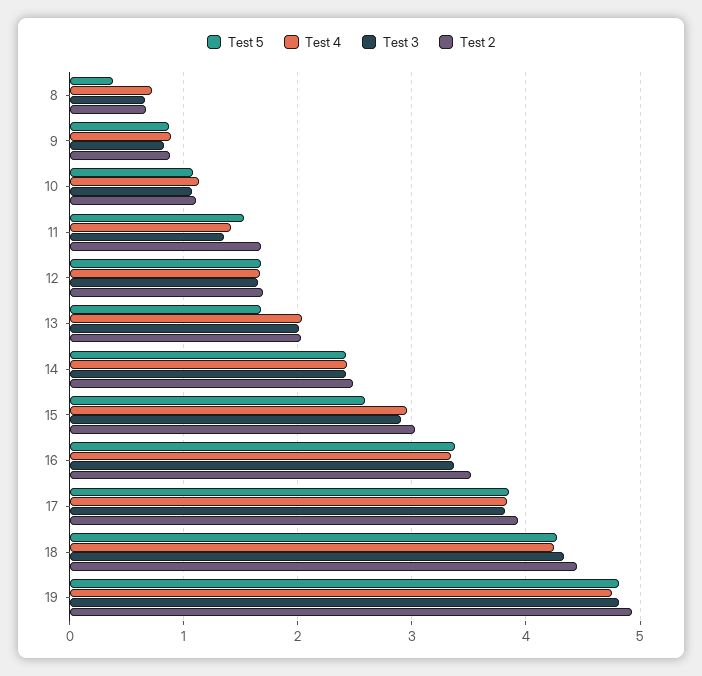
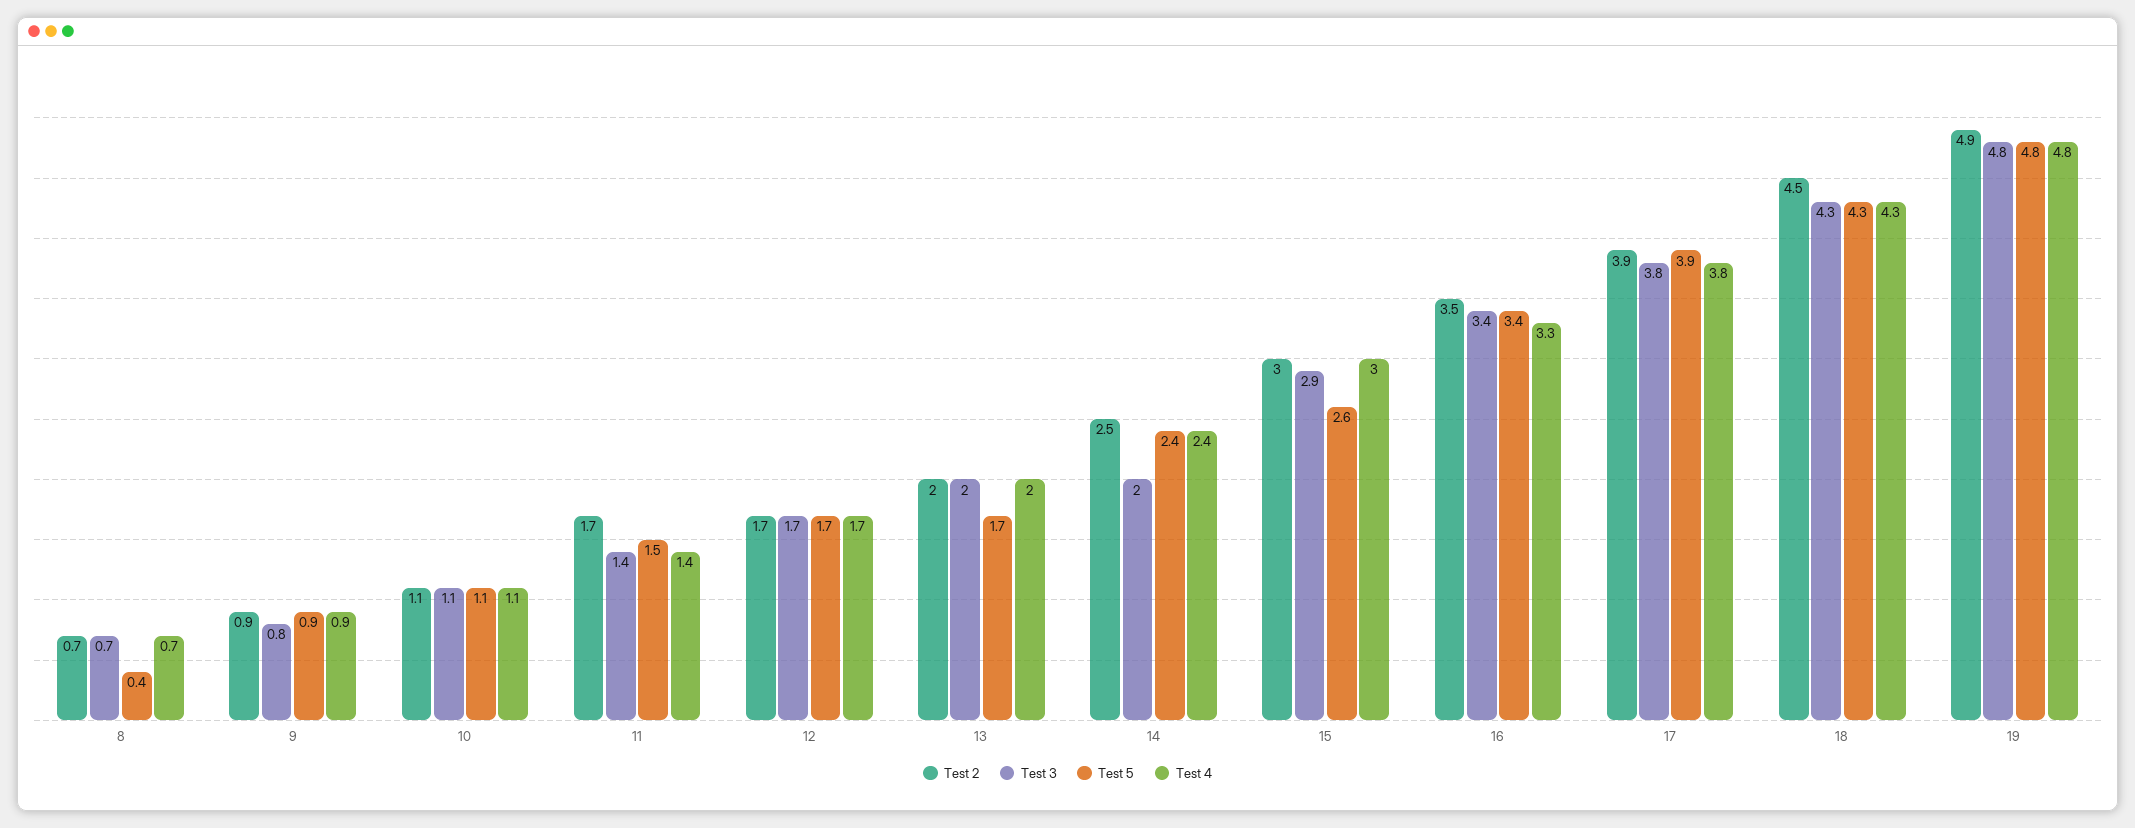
Test 3, 14: 2.4 -> 2

